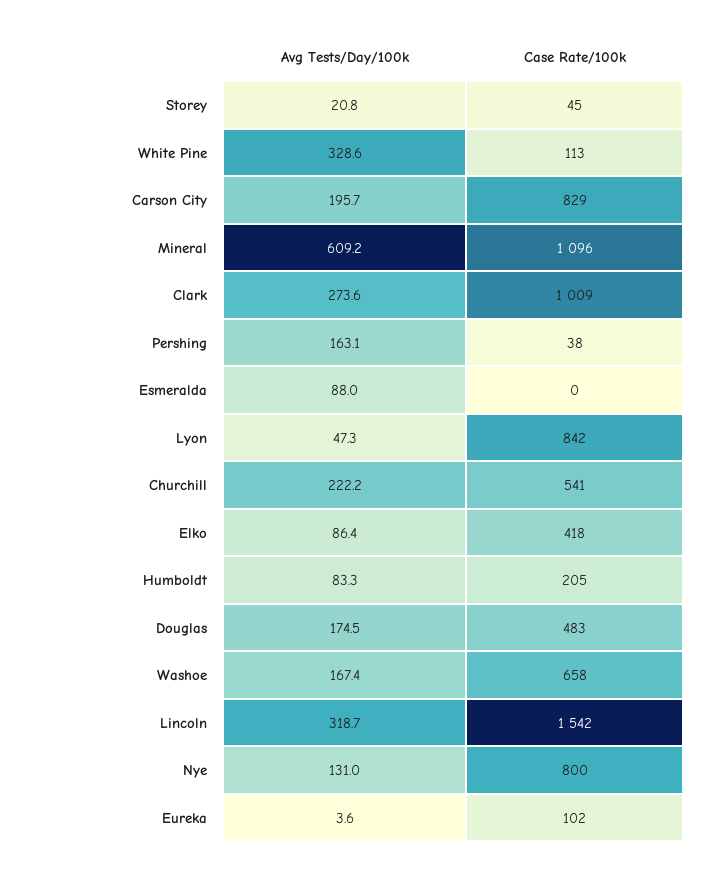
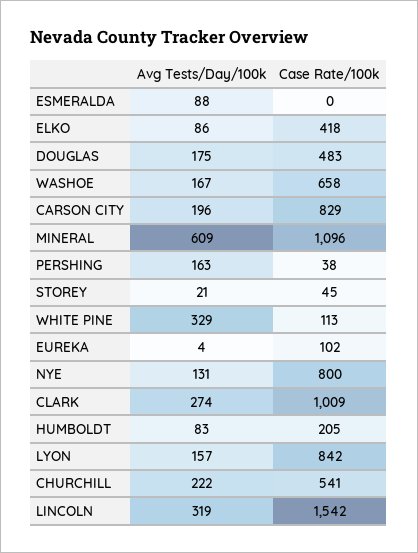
Avg Tests/Day/100k, Lyon: 47.3 -> 157

